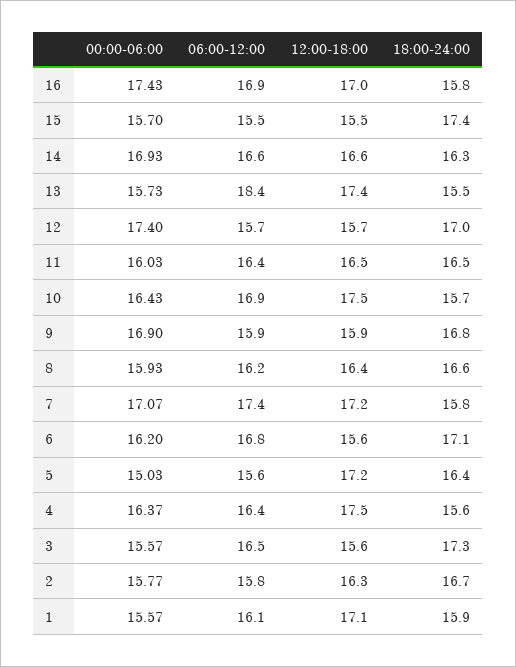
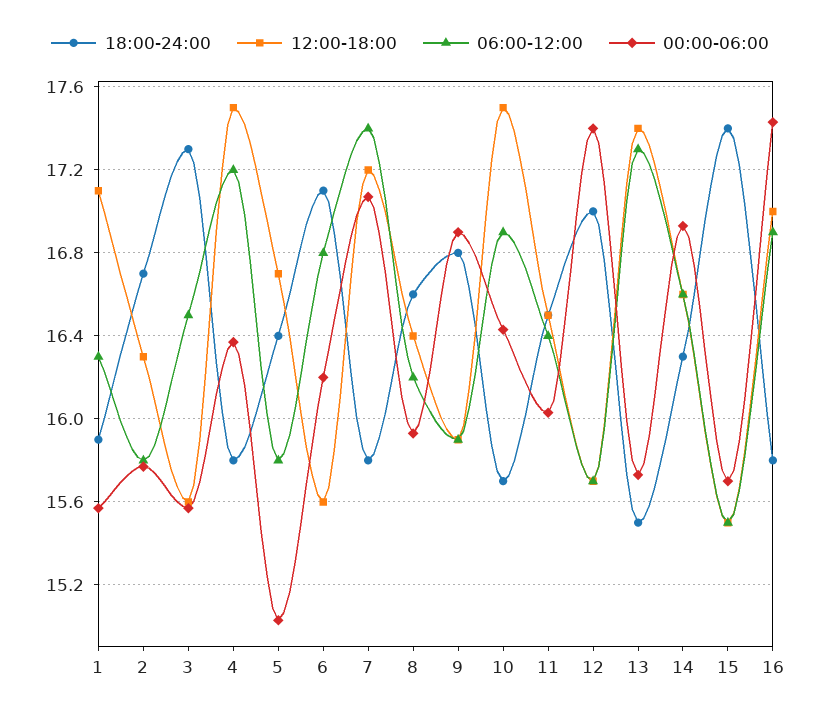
06:00-12:00, 13: 18.4 -> 17.3
06:00-12:00, 5: 15.6 -> 15.8
12:00-18:00, 5: 17.2 -> 16.7
06:00-12:00, 4: 16.4 -> 17.2
18:00-24:00, 4: 15.6 -> 15.8
06:00-12:00, 1: 16.1 -> 16.3

